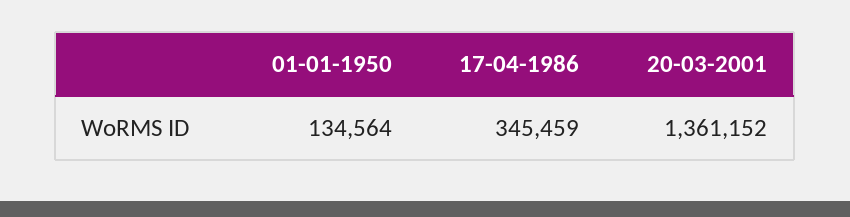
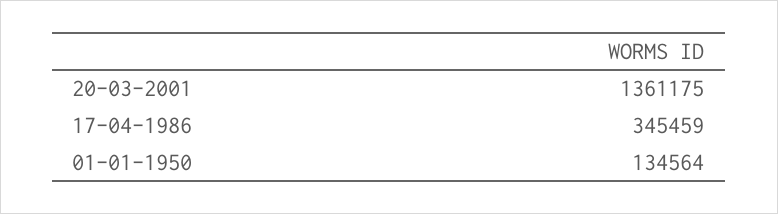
20-03-2001: 1361152 -> 1361175

